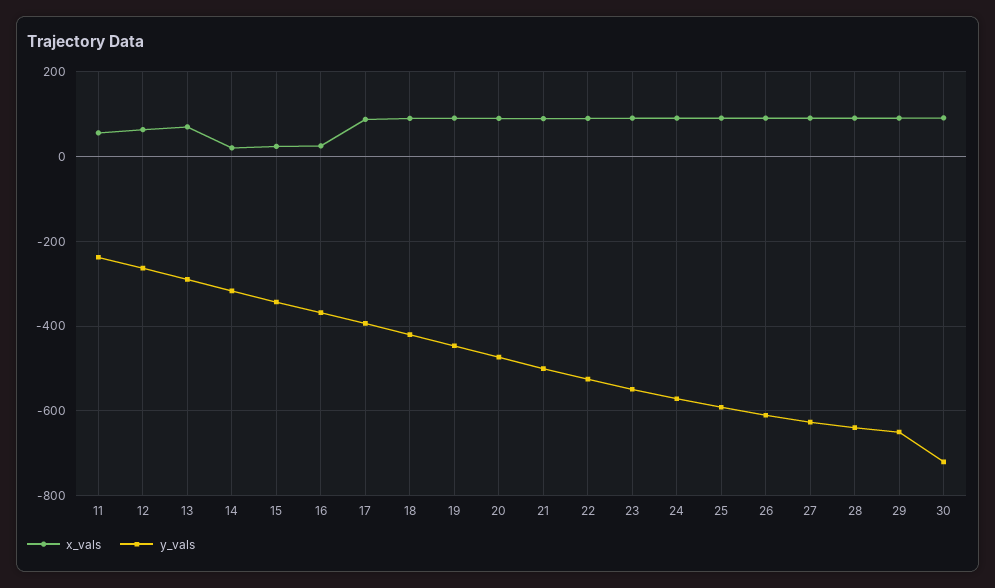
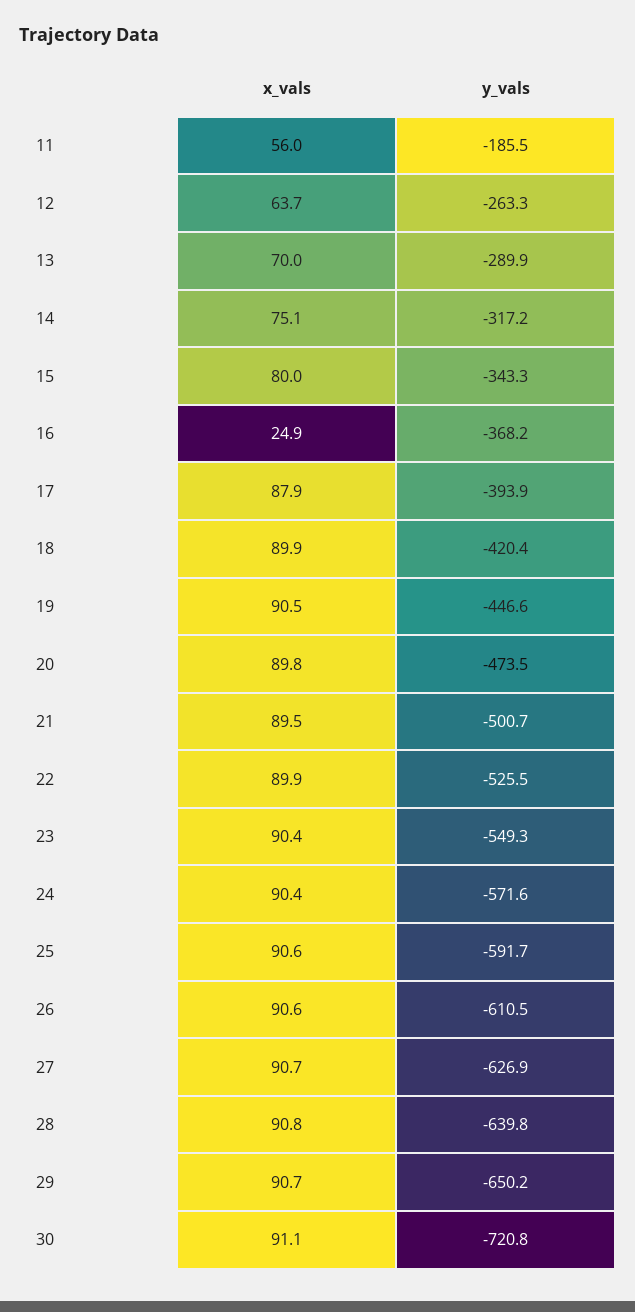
y_vals, 11: -240 -> -185.5
x_vals, 14: 20 -> 75.1
x_vals, 15: 20 -> 80

